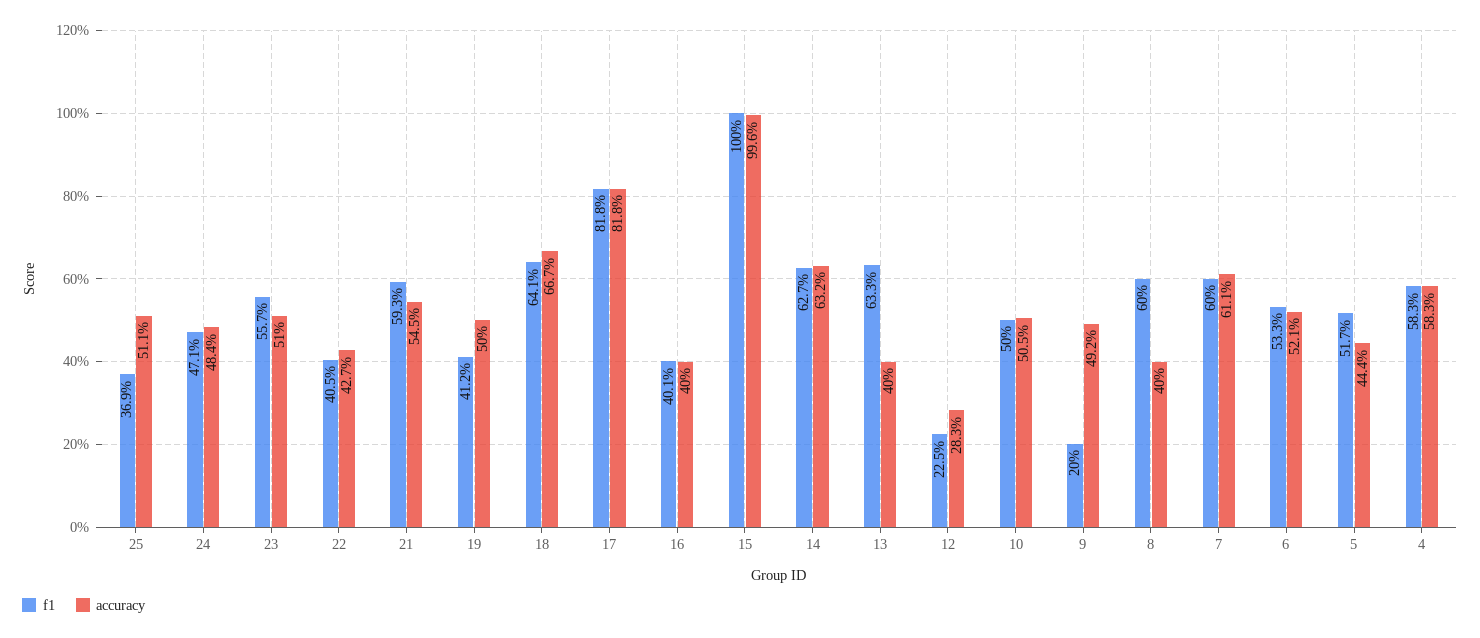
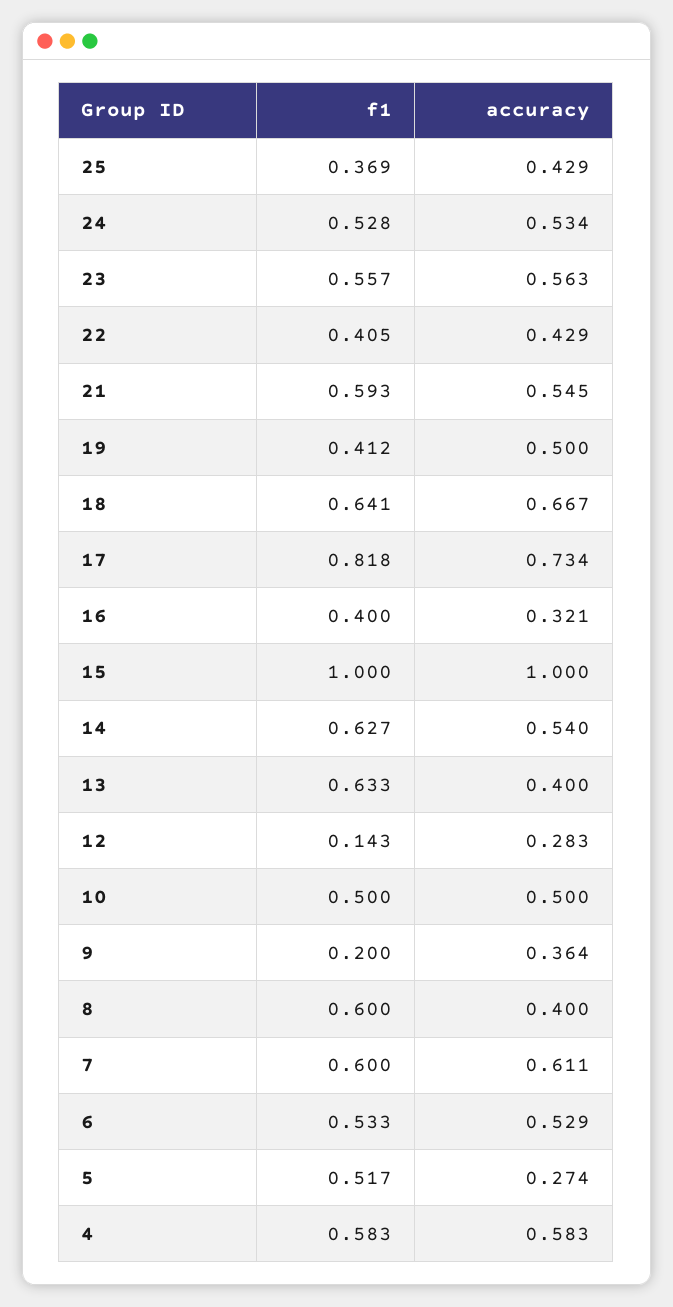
accuracy, 25: 0.511 -> 0.429
f1, 24: 0.471 -> 0.528
accuracy, 24: 0.484 -> 0.534
accuracy, 23: 0.51 -> 0.563
accuracy, 22: 0.427 -> 0.429
accuracy, 17: 0.818 -> 0.734
f1, 16: 0.401 -> 0.4
accuracy, 16: 0.4 -> 0.321
accuracy, 15: 0.996 -> 1
accuracy, 14: 0.632 -> 0.54
f1, 12: 0.225 -> 0.143
accuracy, 10: 0.505 -> 0.5
accuracy, 9: 0.492 -> 0.364
accuracy, 6: 0.521 -> 0.529
accuracy, 5: 0.444 -> 0.274

